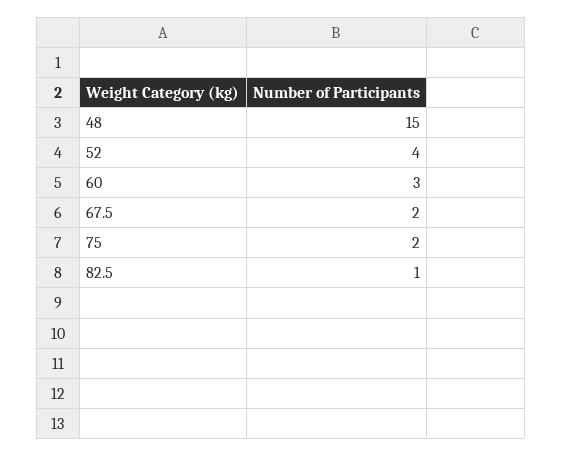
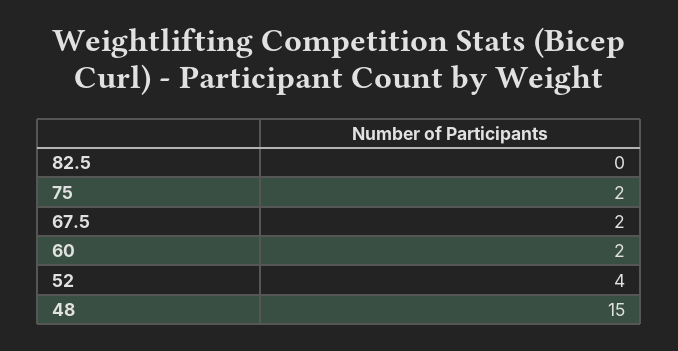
60: 3 -> 2
82.5: 1 -> 0

